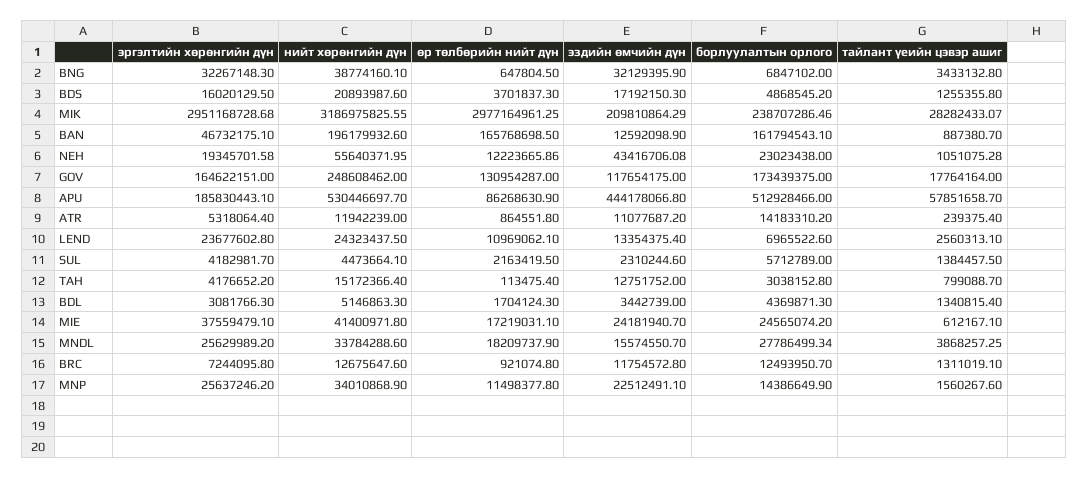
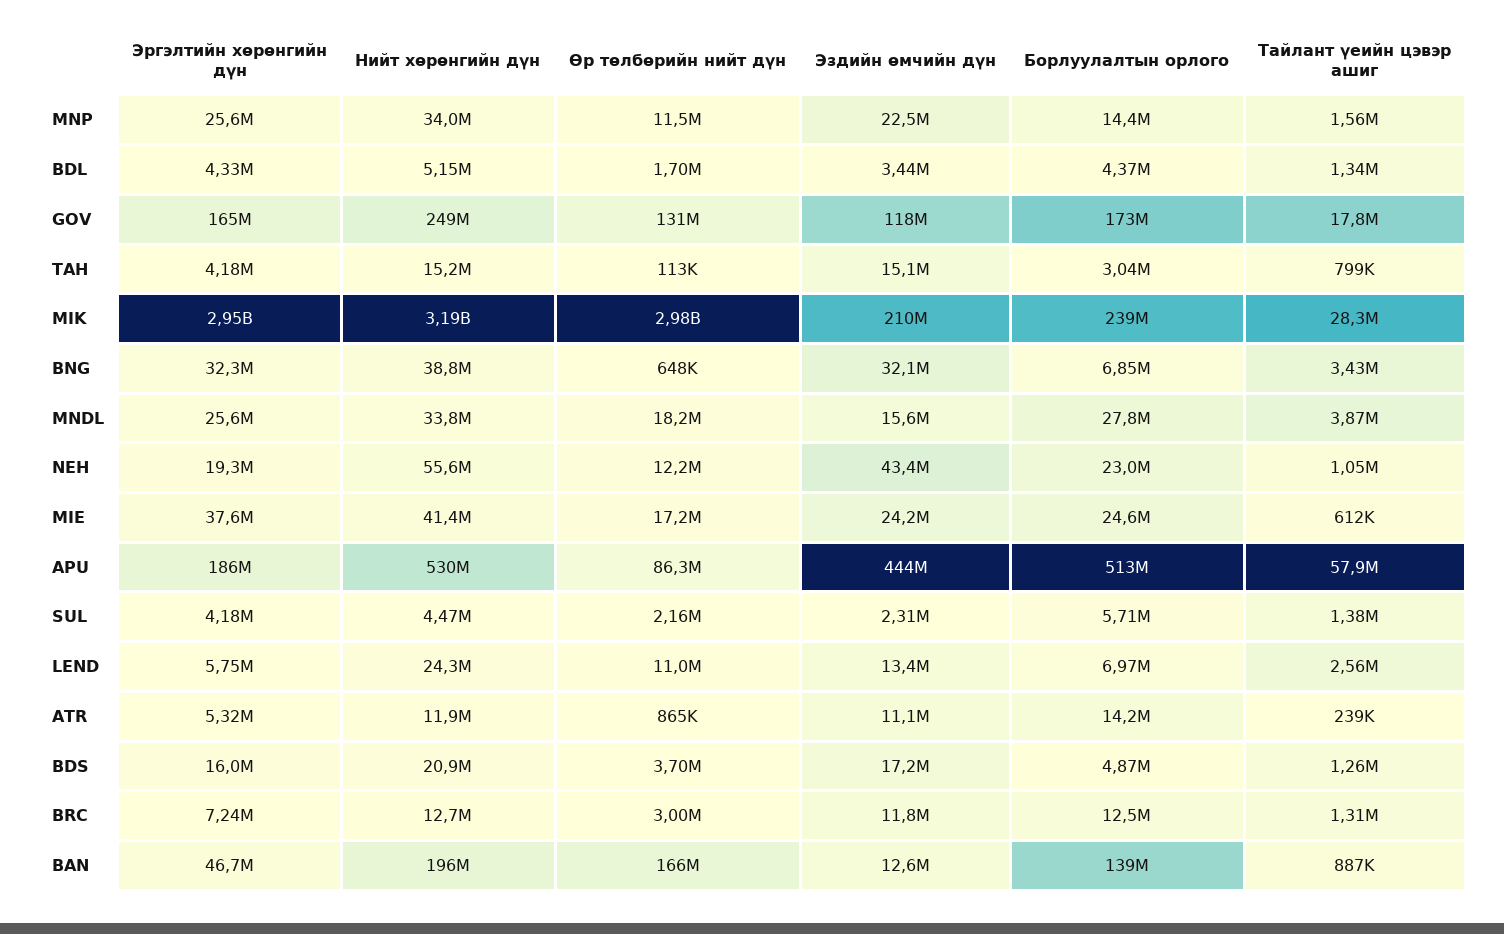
борлуулалтын орлого, BAN: 161794543.1 -> 139000000
эргэлтийн хөрөнгийн дүн, LEND: 23677602.8 -> 5750000
эздийн өмчийн дүн, TAH: 12751752 -> 15100000
эргэлтийн хөрөнгийн дүн, BDL: 3081766.3 -> 4330000
өр төлбөрийн нийт дүн, BRC: 921074.8 -> 3000000

